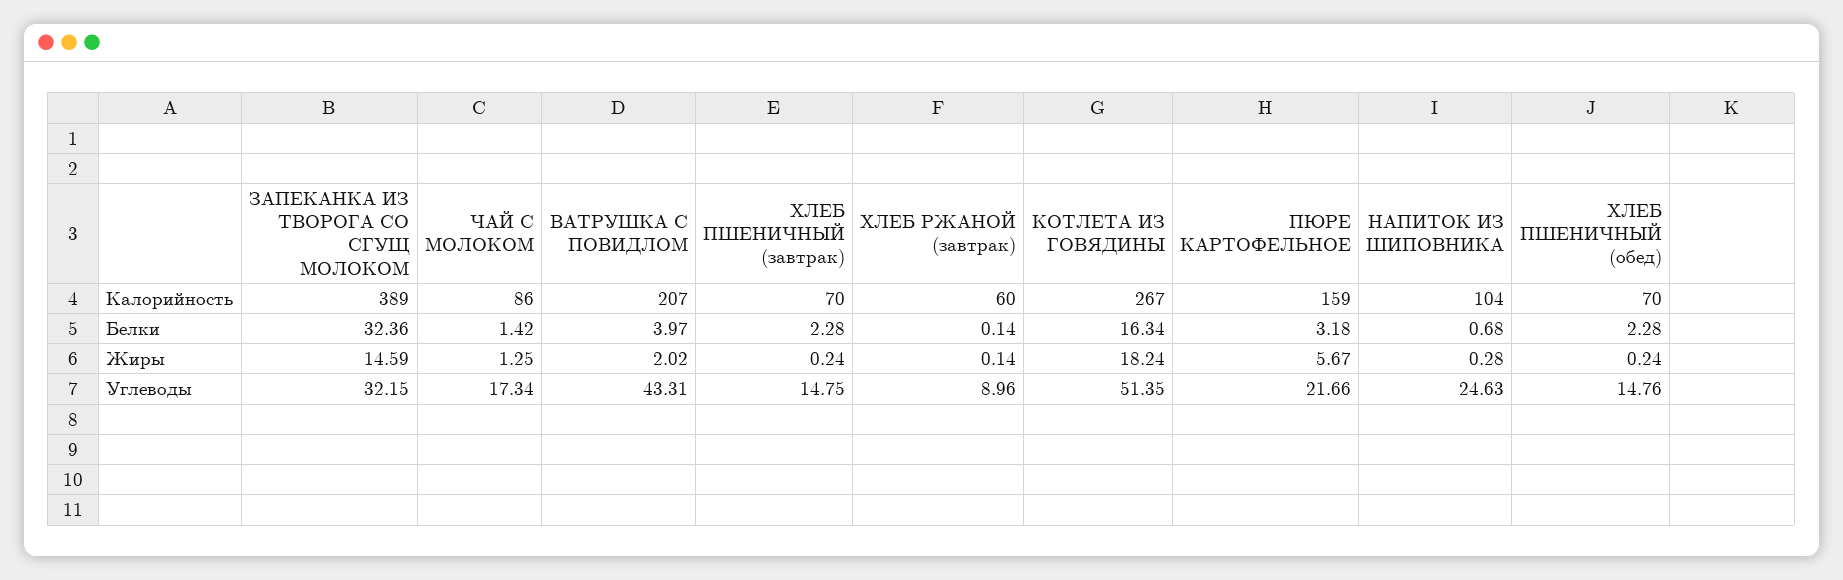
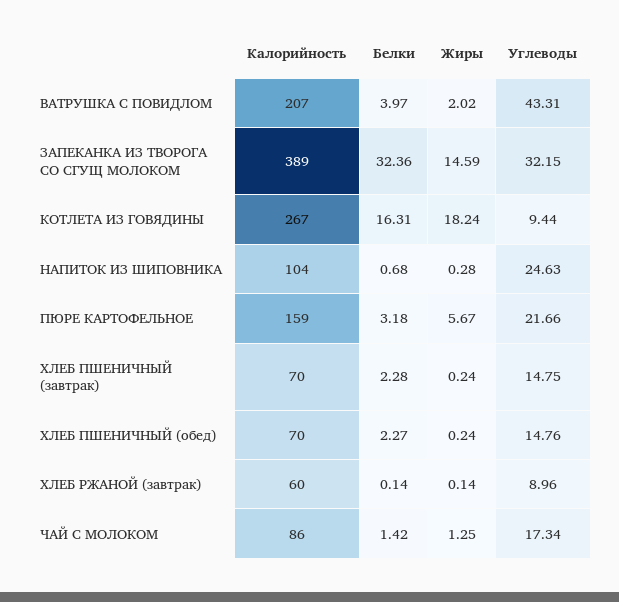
КОТЛЕТА ИЗ ГОВЯДИНЫ, Белки: 16.34 -> 16.31
ХЛЕБ ПШЕНИЧНЫЙ (обед), Белки: 2.28 -> 2.27
КОТЛЕТА ИЗ ГОВЯДИНЫ, Углеводы: 51.35 -> 9.44

